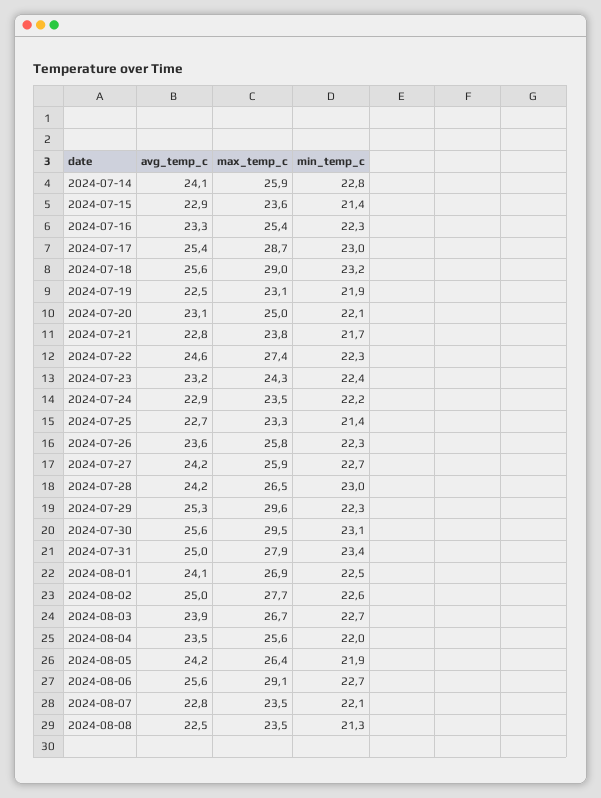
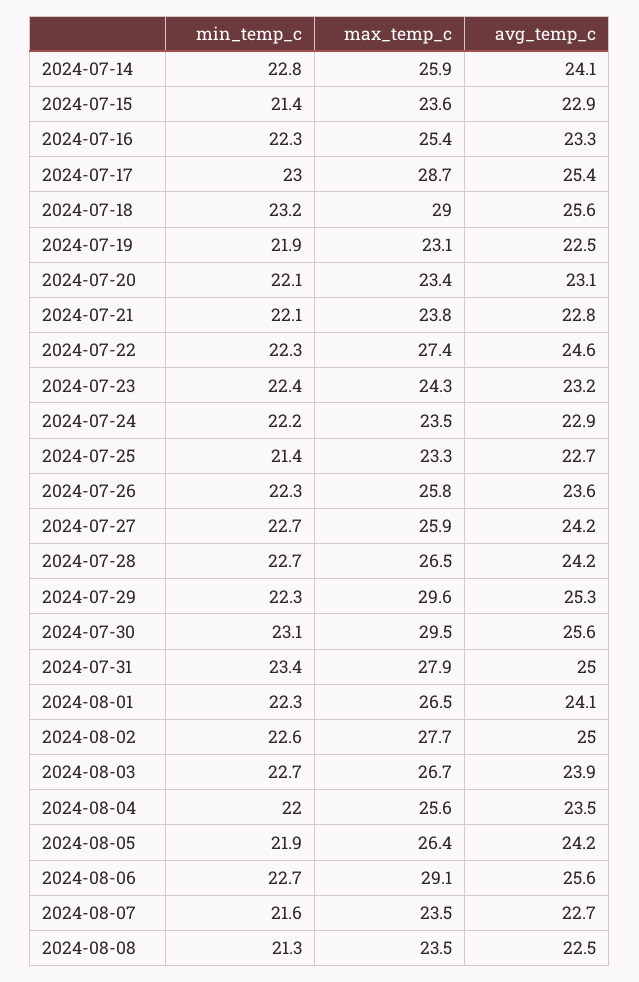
max_temp_c, 2024-07-20: 25 -> 23.4
min_temp_c, 2024-07-21: 21.7 -> 22.1
min_temp_c, 2024-07-28: 23 -> 22.7
max_temp_c, 2024-08-01: 26.9 -> 26.5
min_temp_c, 2024-08-01: 22.5 -> 22.3
avg_temp_c, 2024-08-07: 22.8 -> 22.7
min_temp_c, 2024-08-07: 22.1 -> 21.6

